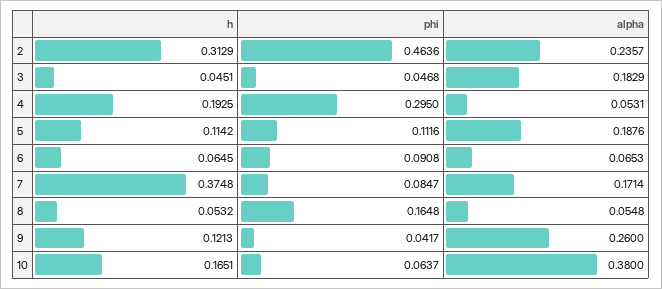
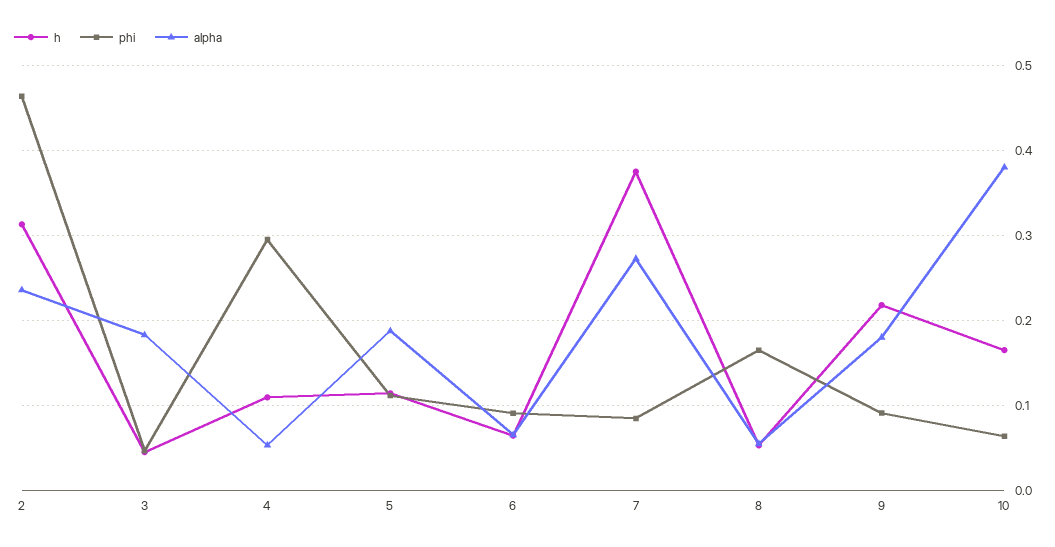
h, 4: 0.1925 -> 0.11
alpha, 7: 0.1714 -> 0.27
h, 9: 0.1213 -> 0.22
phi, 9: 0.0417 -> 0.09
alpha, 9: 0.26 -> 0.18

